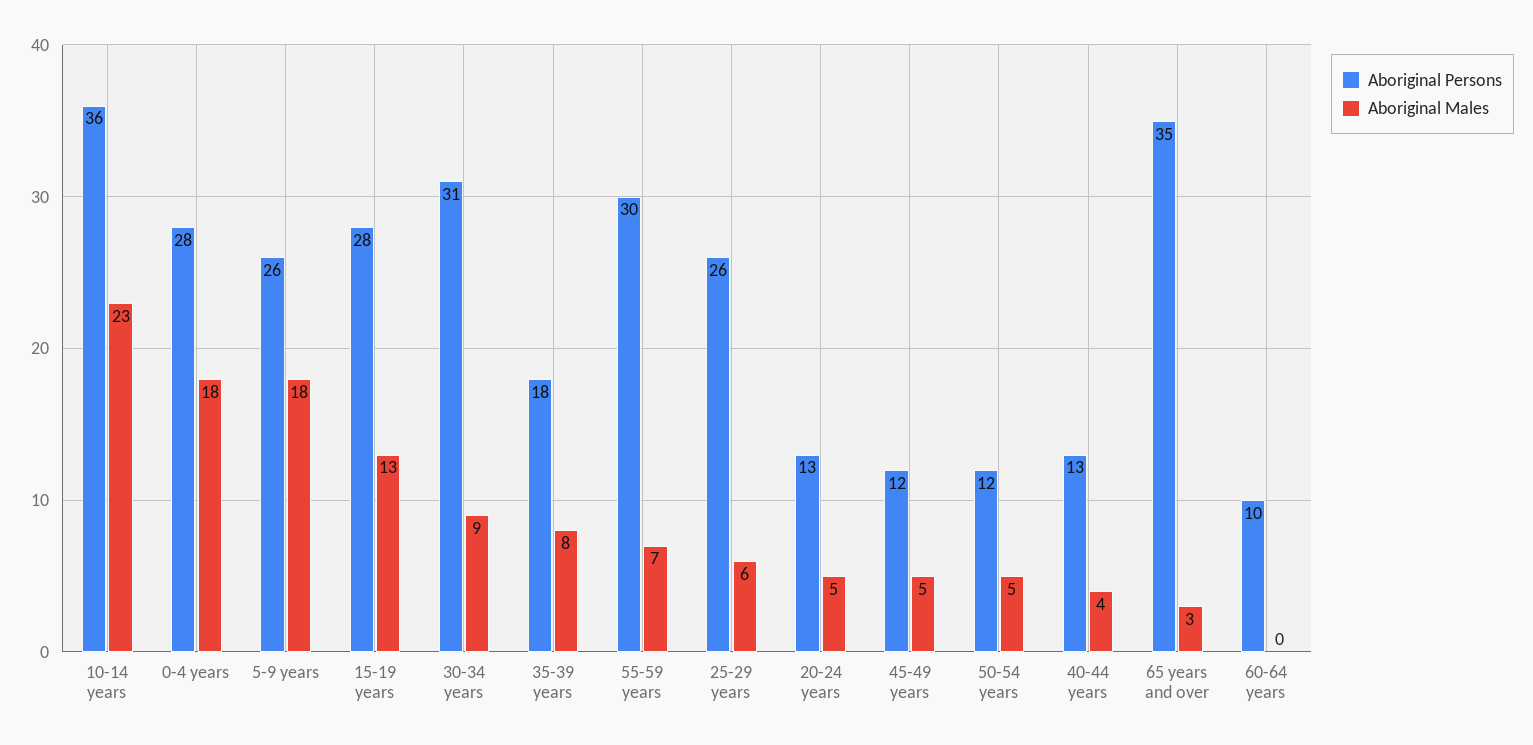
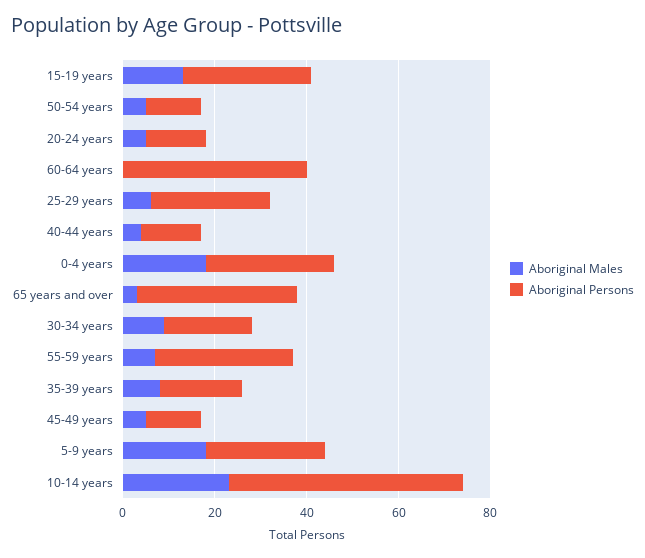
Aboriginal Persons, 10-14 years: 36 -> 50
Aboriginal Persons, 30-34 years: 31 -> 20
Aboriginal Persons, 60-64 years: 10 -> 40

